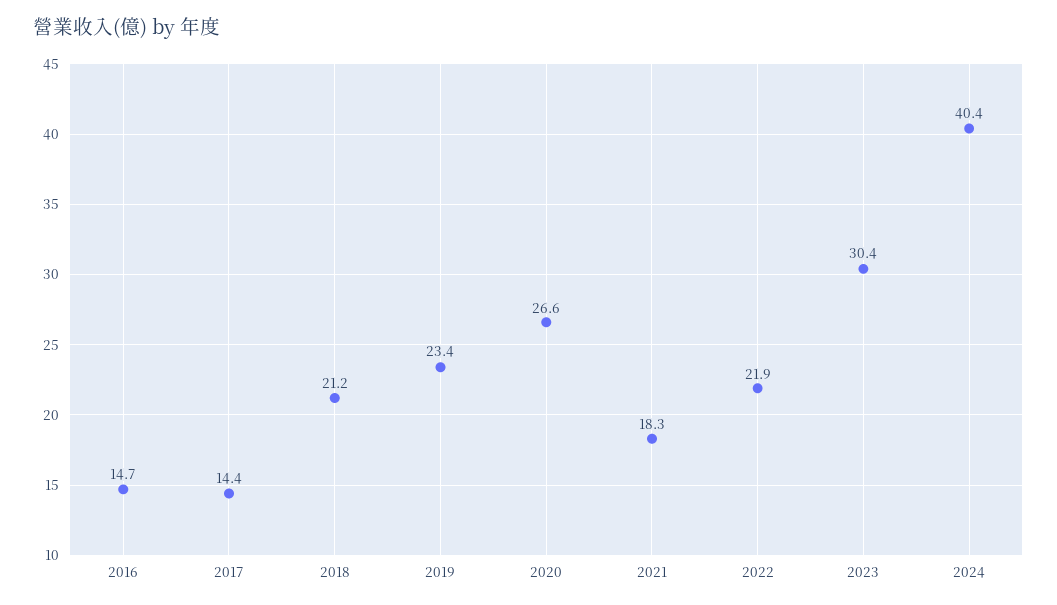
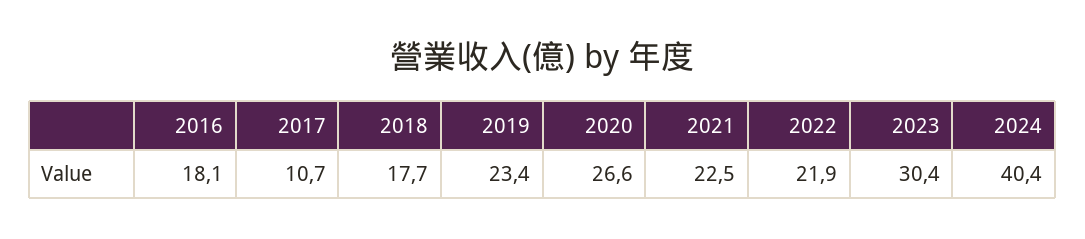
2016: 14.7 -> 18.1
2017: 14.4 -> 10.7
2018: 21.2 -> 17.7
2021: 18.3 -> 22.5

